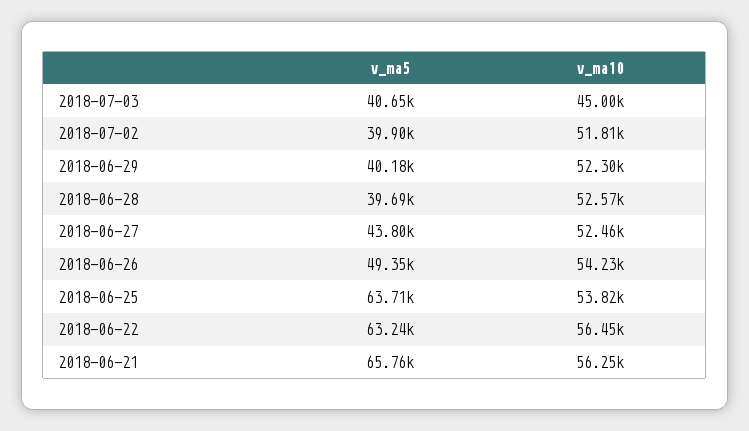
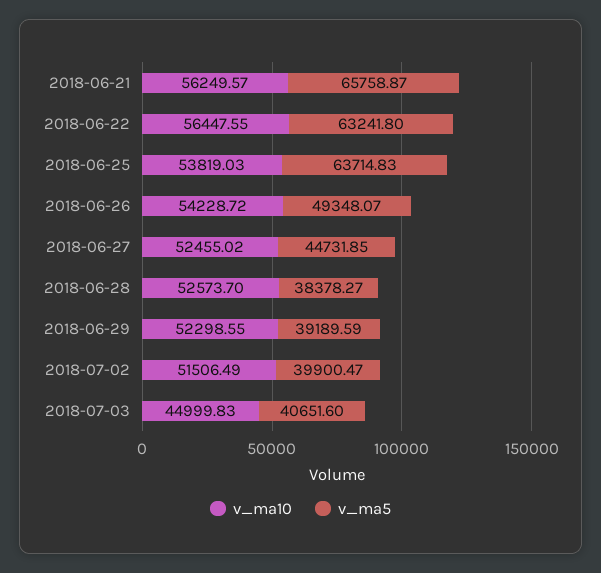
v_ma10, 2018-07-02: 51810 -> 51506.49
v_ma5, 2018-06-29: 40180 -> 39189.59
v_ma5, 2018-06-28: 39690 -> 38378.27
v_ma5, 2018-06-27: 43800 -> 44731.85

